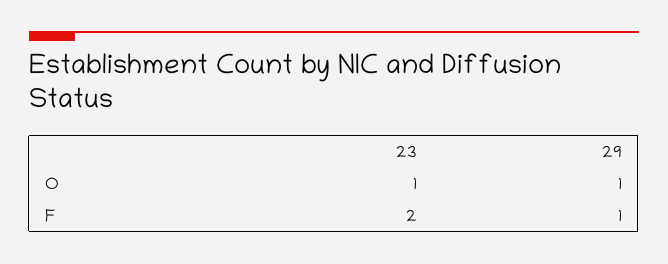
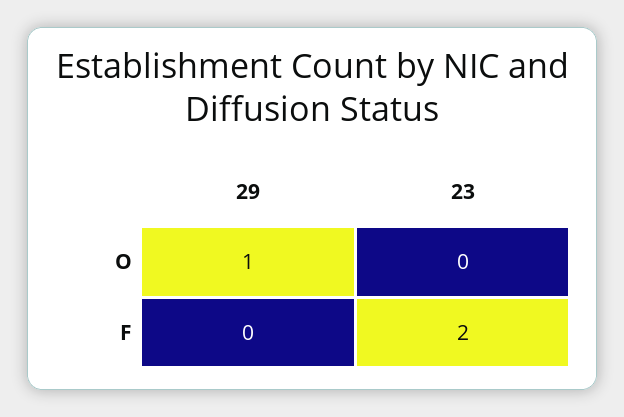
23, O: 1 -> 0
29, F: 1 -> 0

